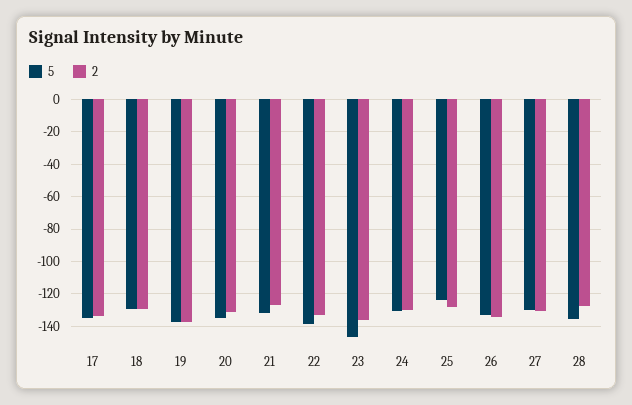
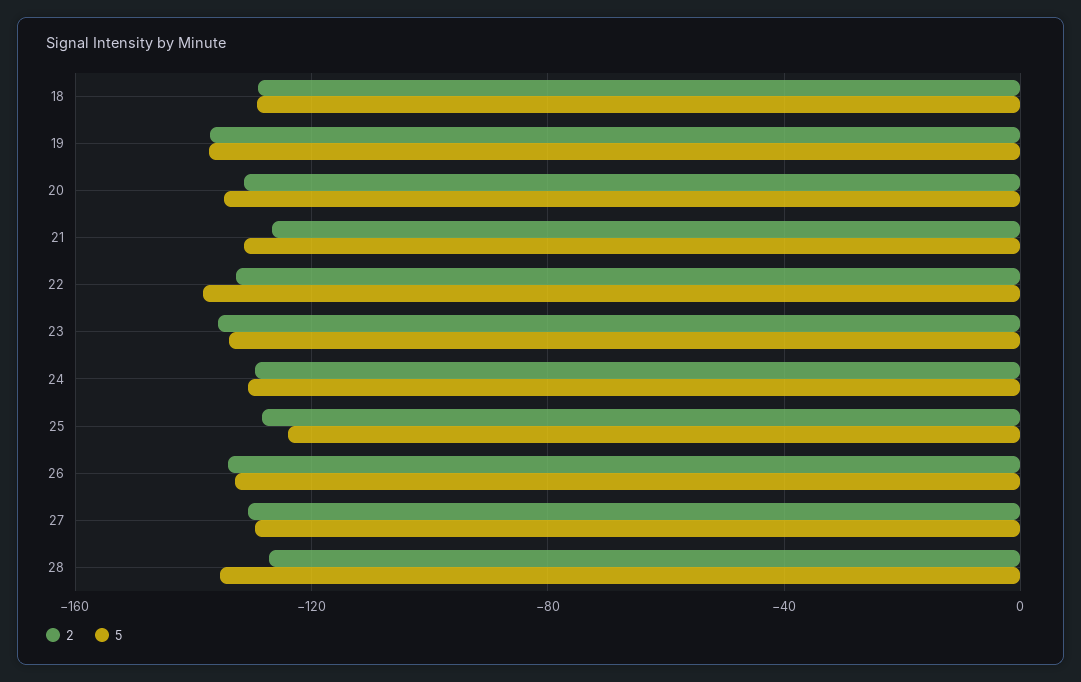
5, 17: -135 -> none
2, 17: -135 -> none
5, 23: -145 -> -135

